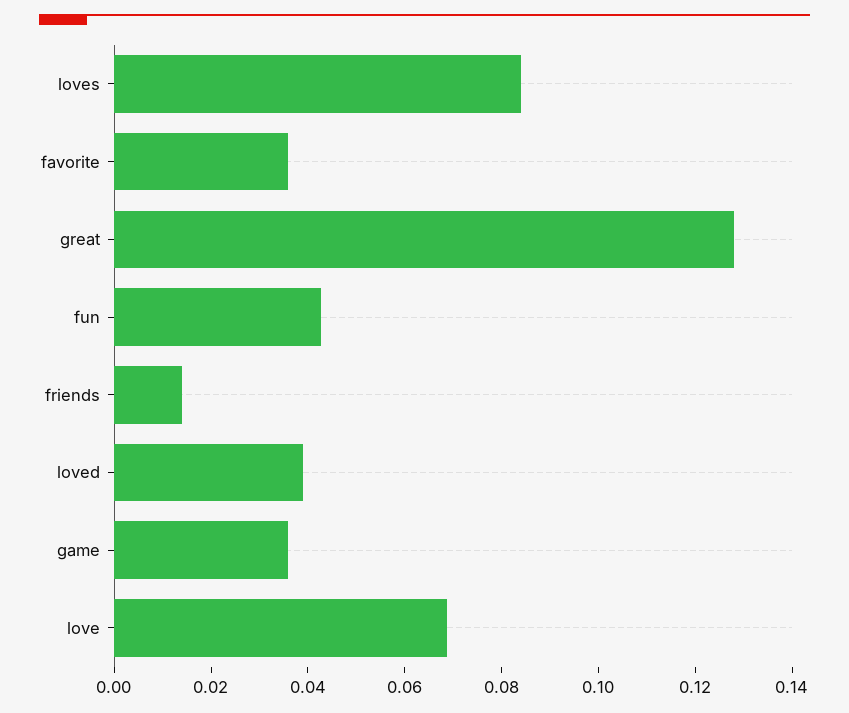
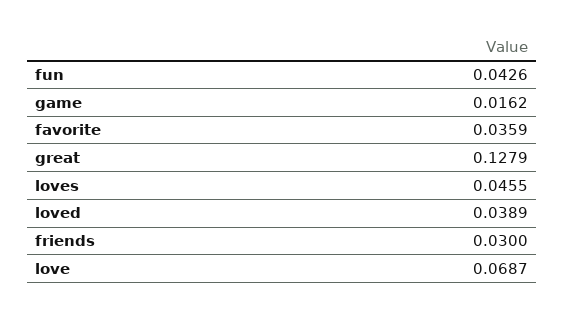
loves: 0.085 -> 0.0455
friends: 0.015 -> 0.03
game: 0.035 -> 0.0162

